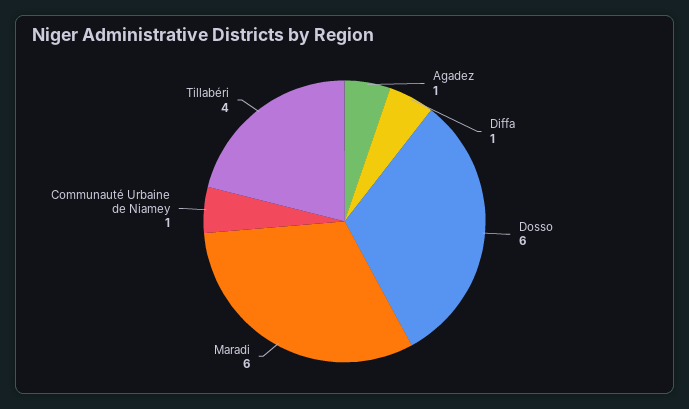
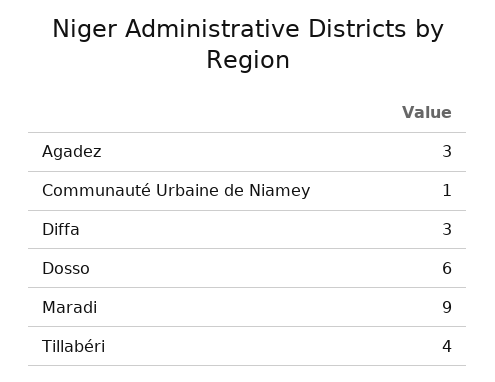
Agadez: 1 -> 3
Diffa: 1 -> 3
Maradi: 6 -> 9

